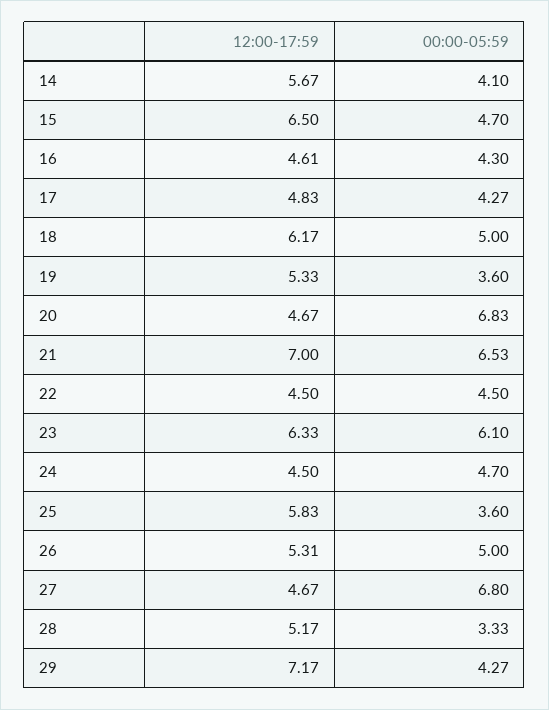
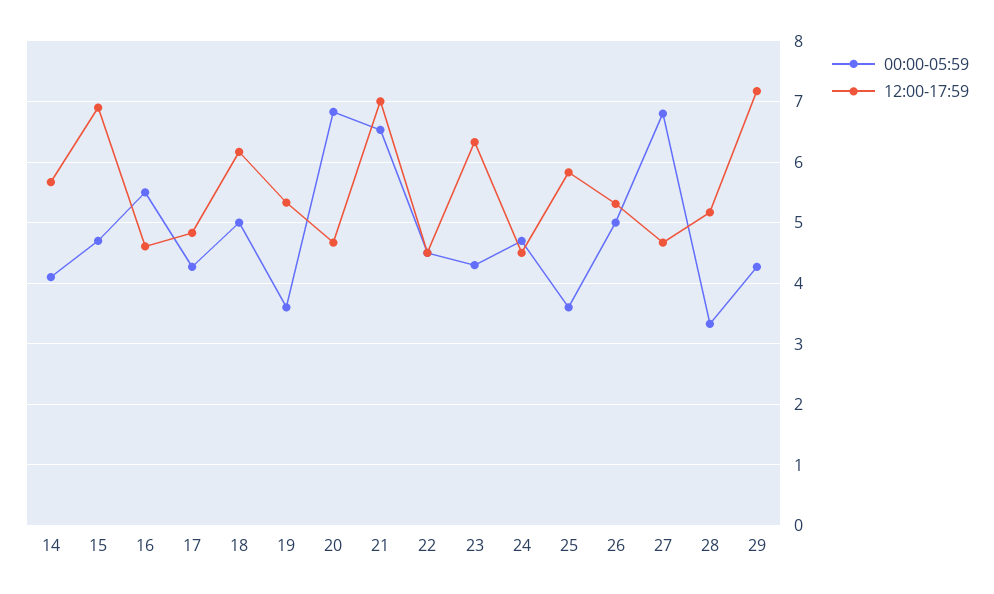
12:00-17:59, 15: 6.5 -> 6.9
00:00-05:59, 16: 4.3 -> 5.5
00:00-05:59, 23: 6.1 -> 4.3

